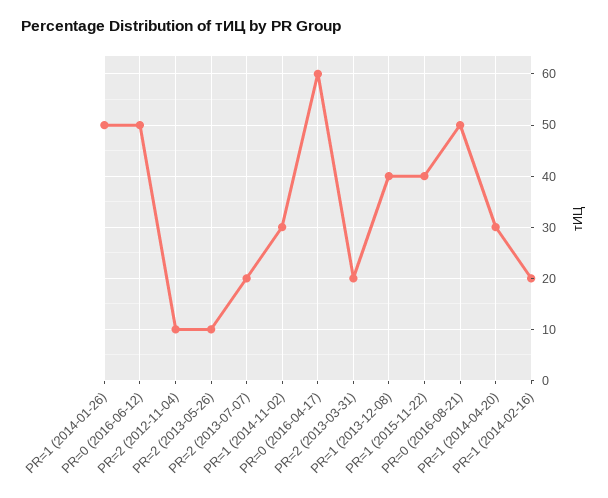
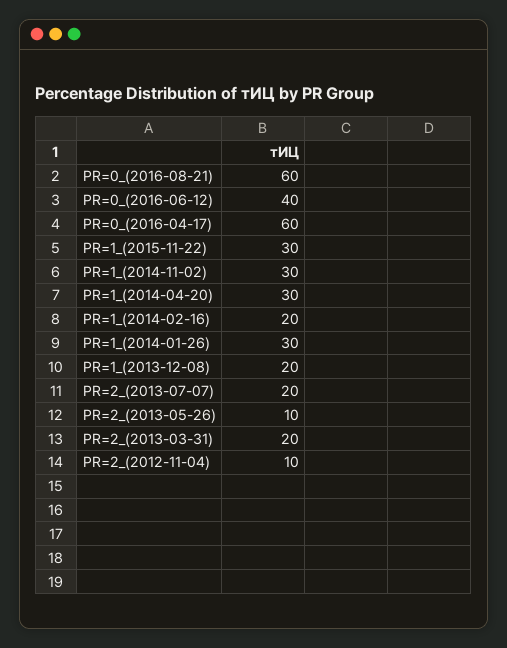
PR=1 (2014-01-26): 50 -> 30
PR=0 (2016-06-12): 50 -> 40
PR=1 (2013-12-08): 40 -> 20
PR=1 (2015-11-22): 40 -> 30
PR=0 (2016-08-21): 50 -> 60

